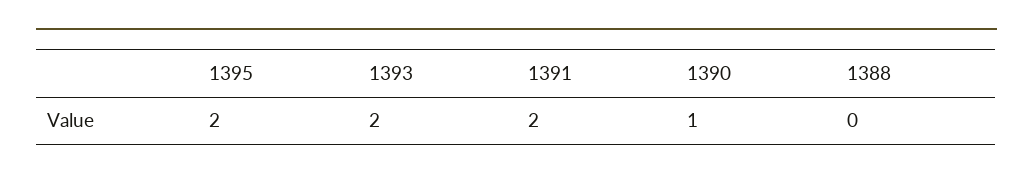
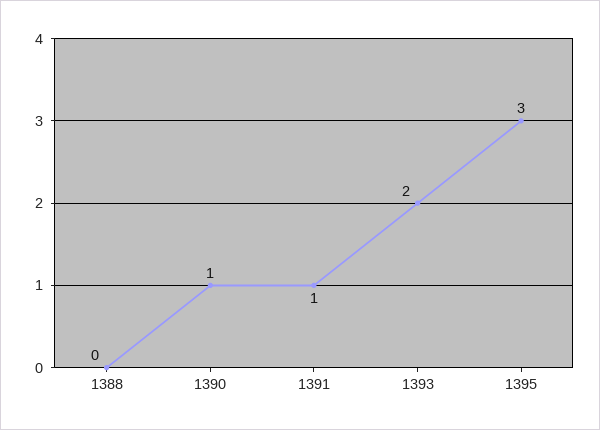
1395: 2 -> 3
1391: 2 -> 1

